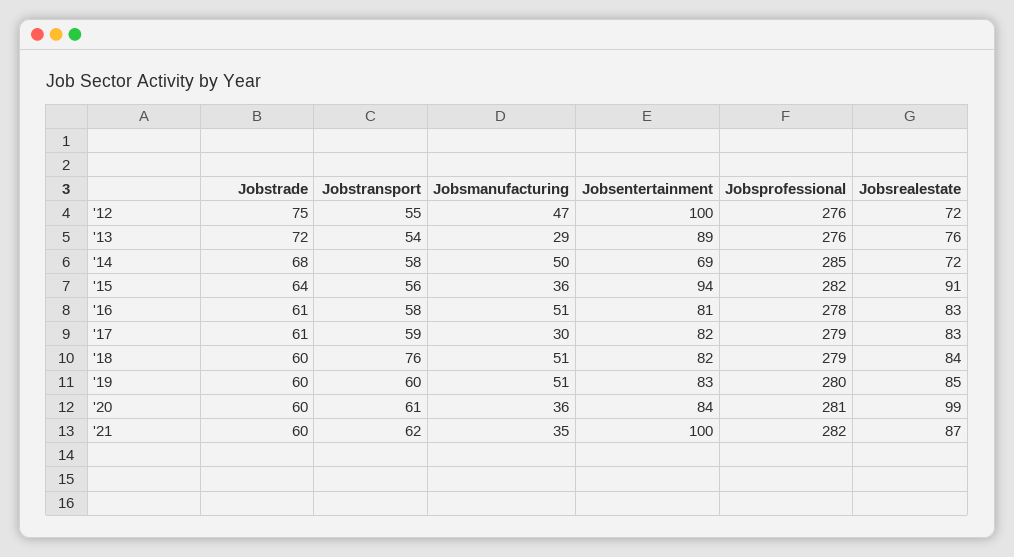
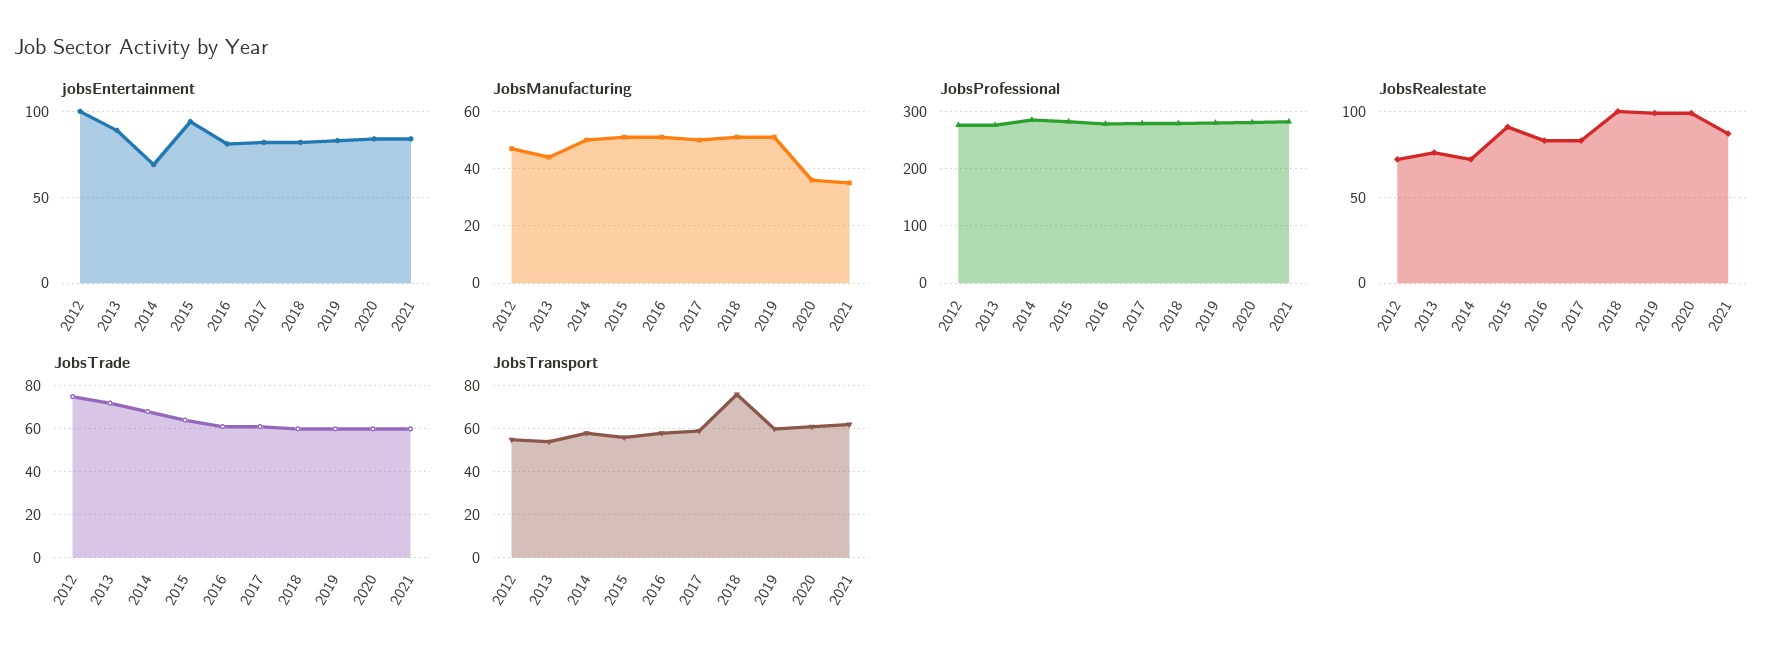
Jobsmanufacturing, '13: 29 -> 45
Jobsmanufacturing, '15: 36 -> 50
Jobsmanufacturing, '17: 30 -> 50
Jobsrealestate, '18: 84 -> 100
Jobsrealestate, '19: 85 -> 100
Jobsentertainment, '21: 100 -> 85

